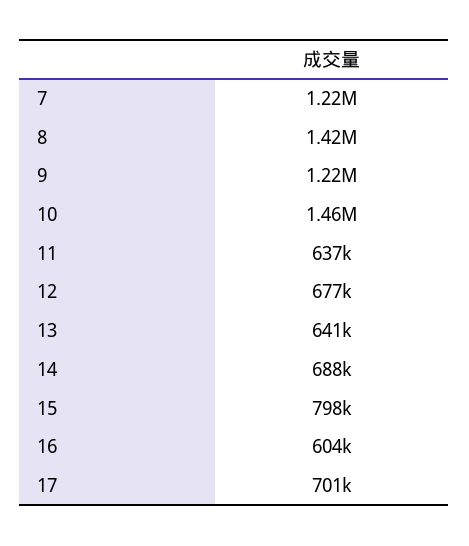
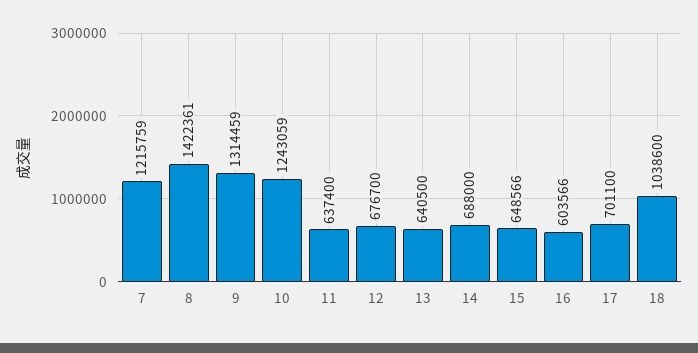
9: 1220000 -> 1314459
10: 1460000 -> 1243059
15: 798000 -> 648566
18: none -> 1038600

